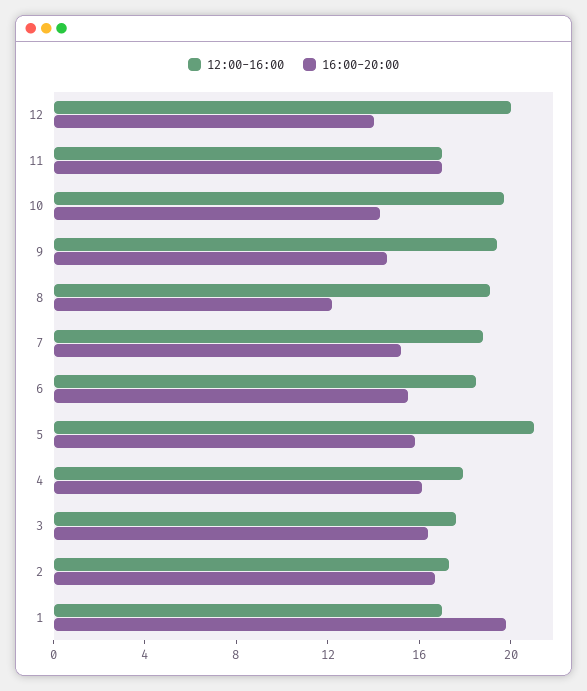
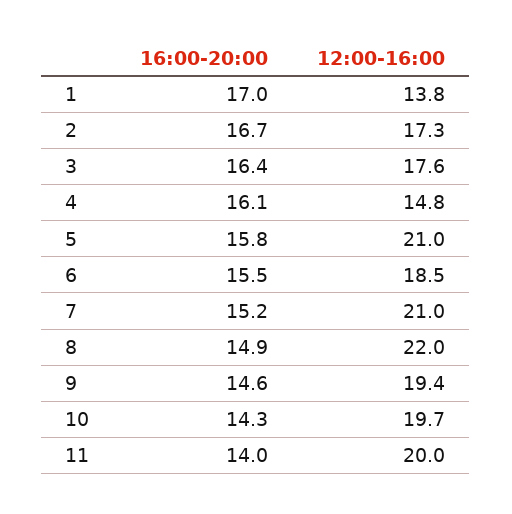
12:00-16:00, 12: 20 -> none
16:00-20:00, 12: 14 -> none
12:00-16:00, 11: 17 -> 20
16:00-20:00, 11: 17 -> 14
12:00-16:00, 8: 19 -> 22
16:00-20:00, 8: 12 -> 14.9
12:00-16:00, 7: 19 -> 21
12:00-16:00, 4: 18 -> 14.8
12:00-16:00, 1: 17 -> 13.8
16:00-20:00, 1: 20 -> 17

